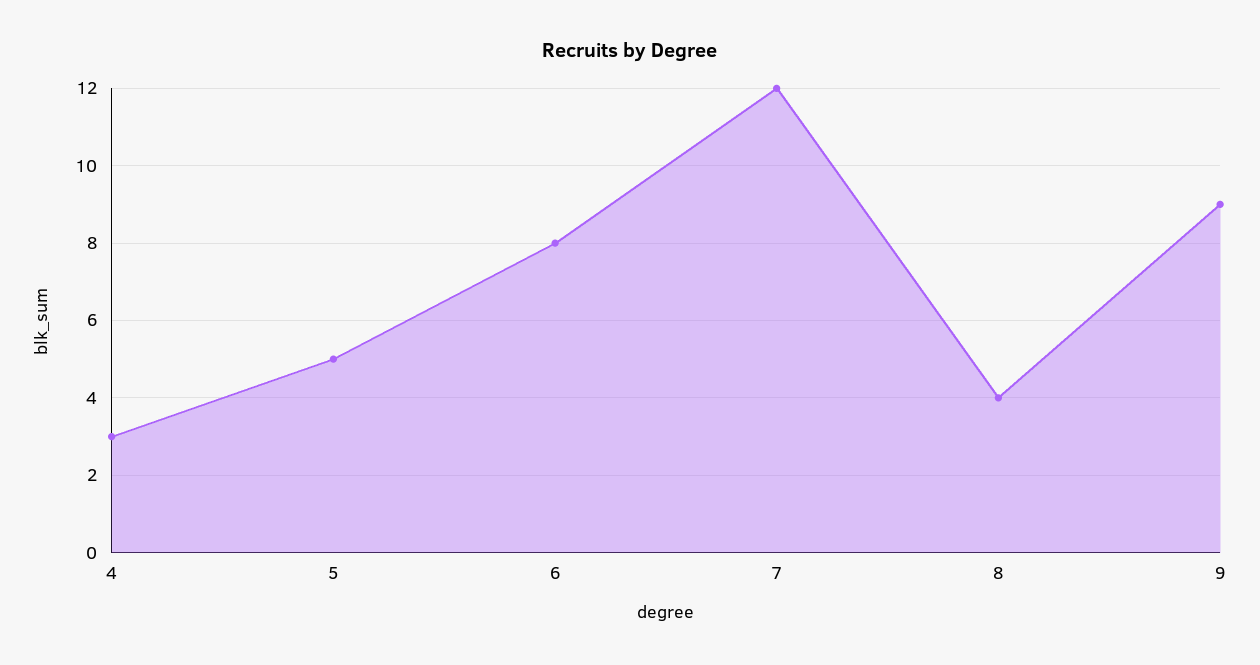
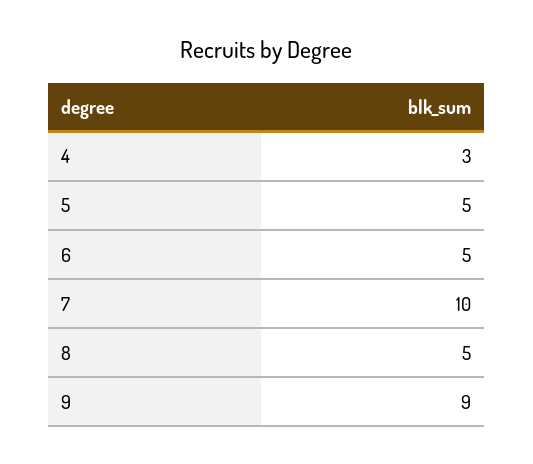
6: 8 -> 5
7: 12 -> 10
8: 4 -> 5

